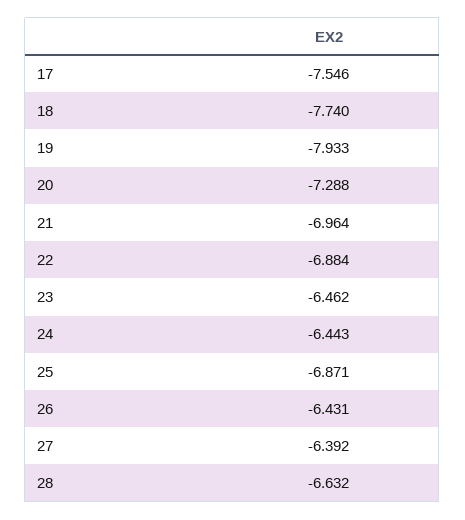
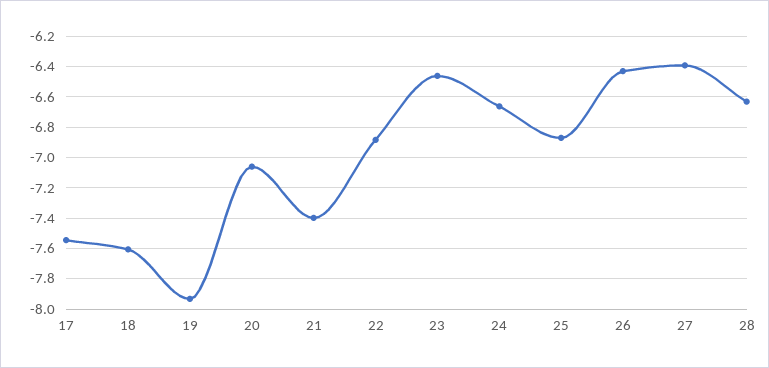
18: -7.74 -> -7.6
20: -7.288 -> -7.05
21: -6.964 -> -7.4
24: -6.443 -> -6.65

